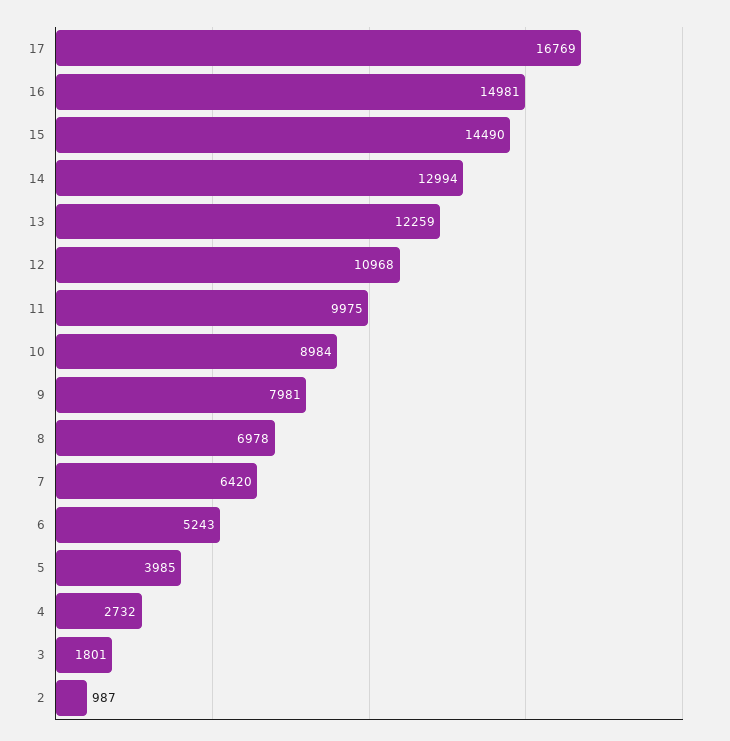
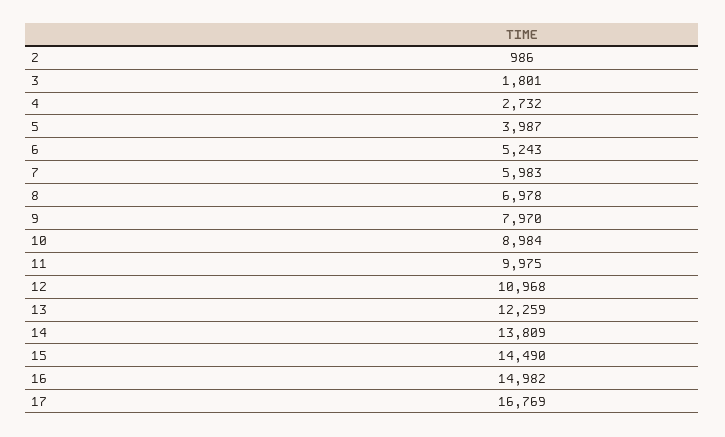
16: 14981 -> 14982
14: 12994 -> 13809
9: 7981 -> 7970
7: 6420 -> 5983
5: 3985 -> 3987
2: 987 -> 986

